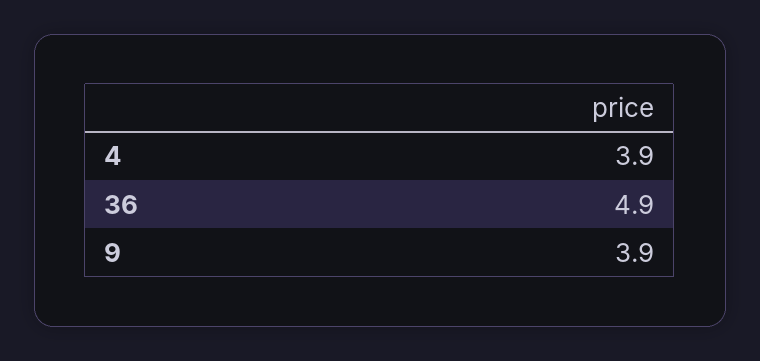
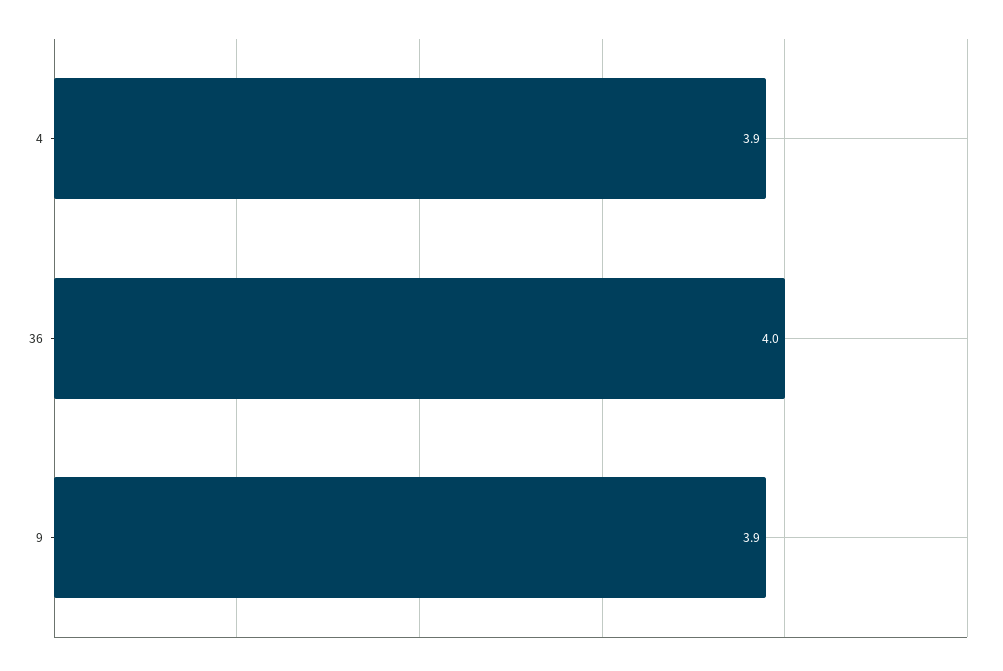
36: 4.9 -> 4

